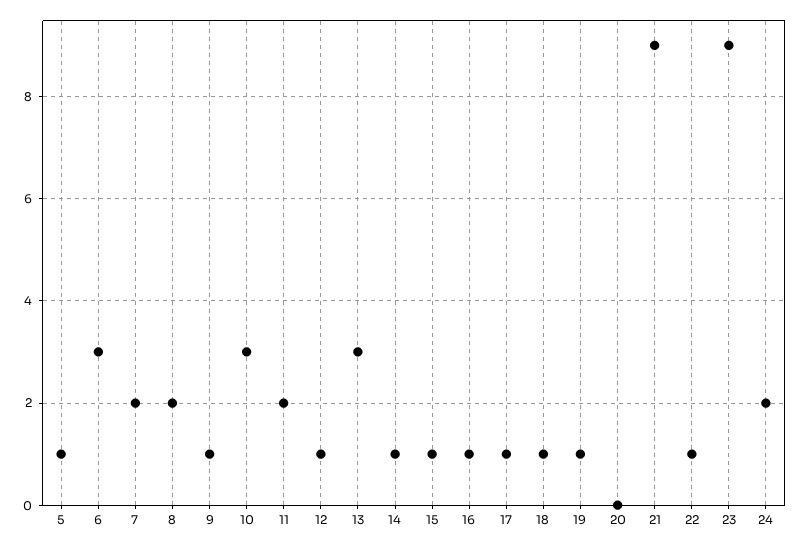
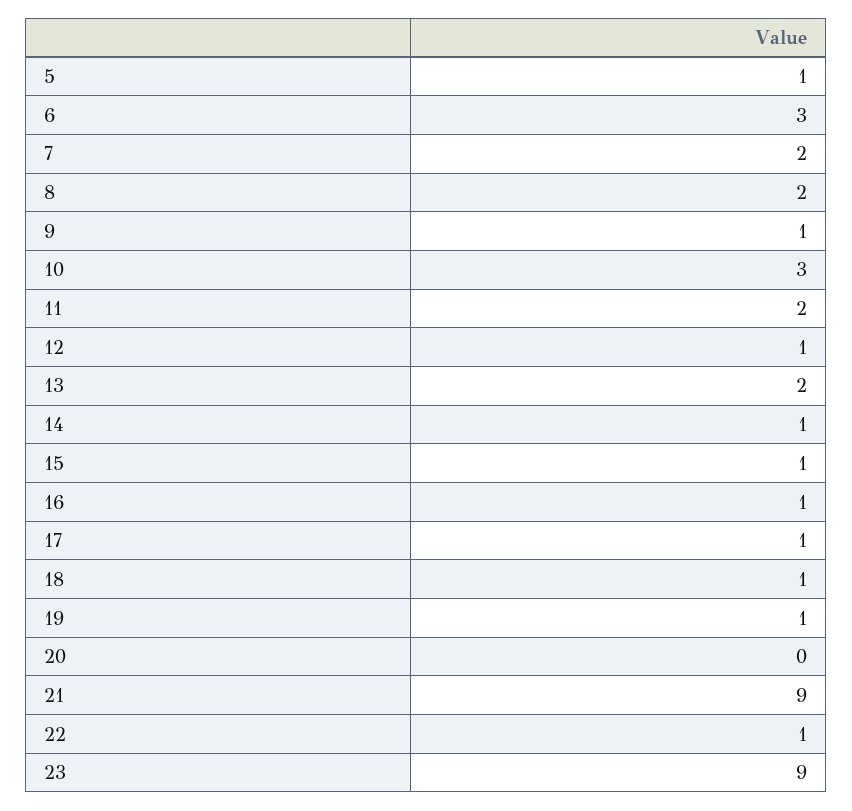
13: 3 -> 2
24: 2 -> none

